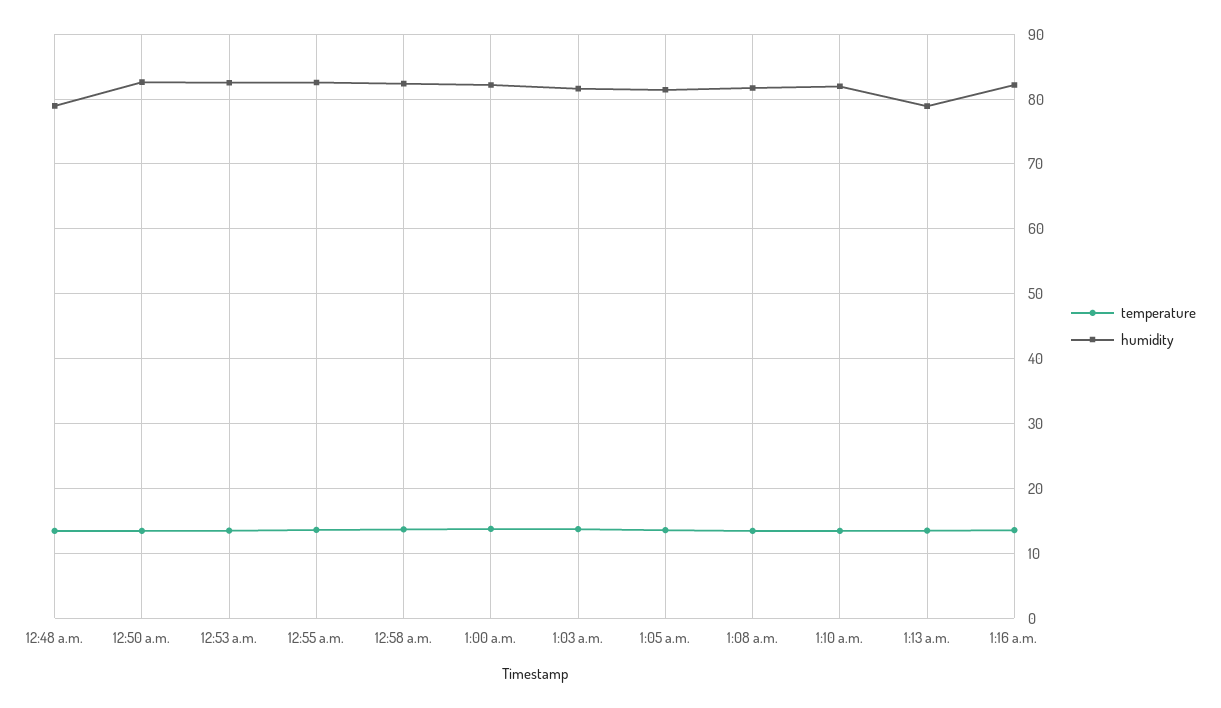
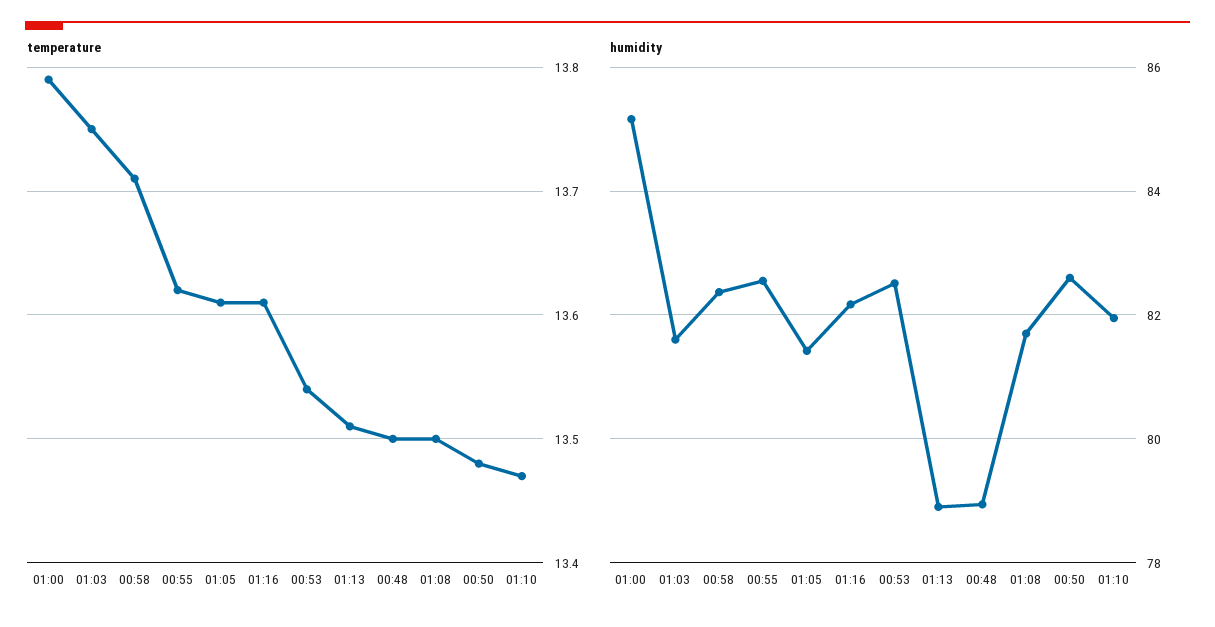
humidity, 1:00 a.m.: 82 -> 85.2

